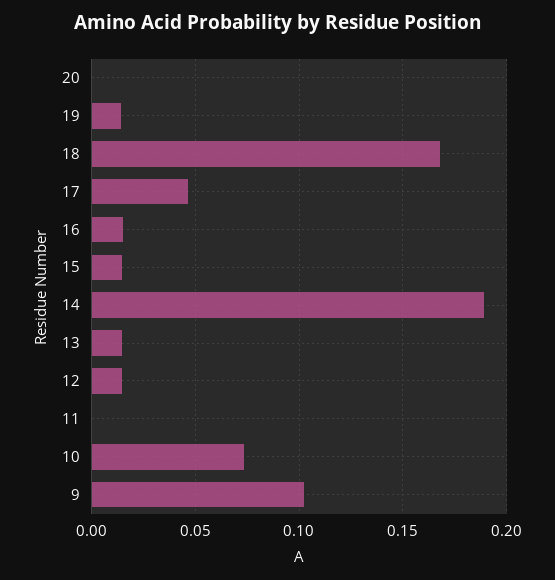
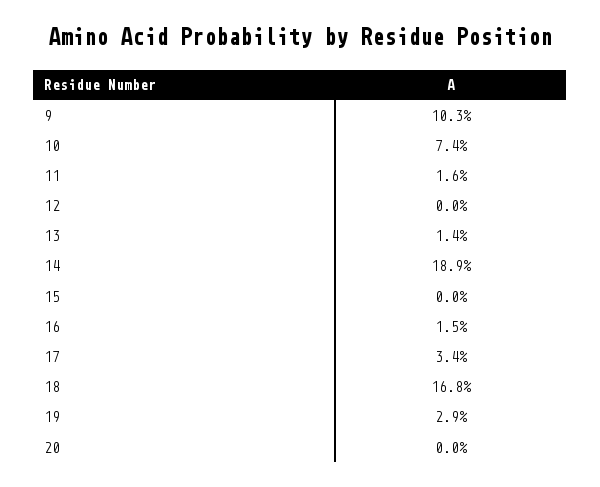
19: 0.015 -> 0.029
17: 0.045 -> 0.034
15: 0.015 -> 0
12: 0.015 -> 0
11: 0 -> 0.016

